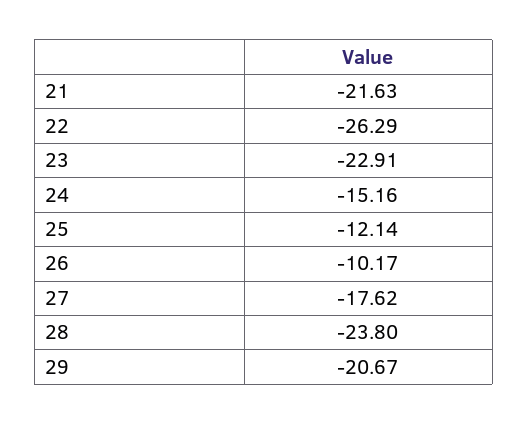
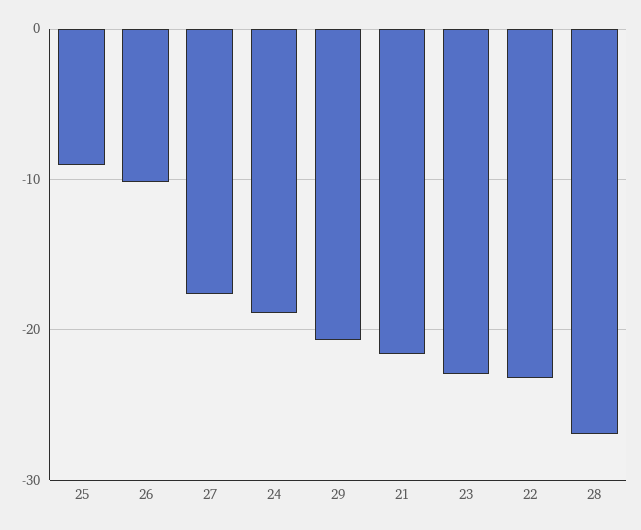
22: -26.29 -> -23
24: -15.16 -> -19
25: -12.14 -> -9
28: -23.8 -> -27

